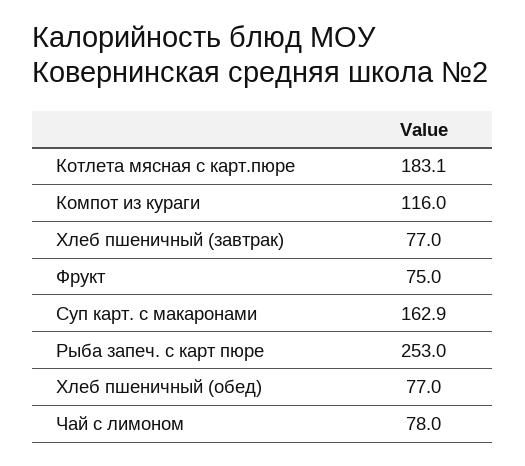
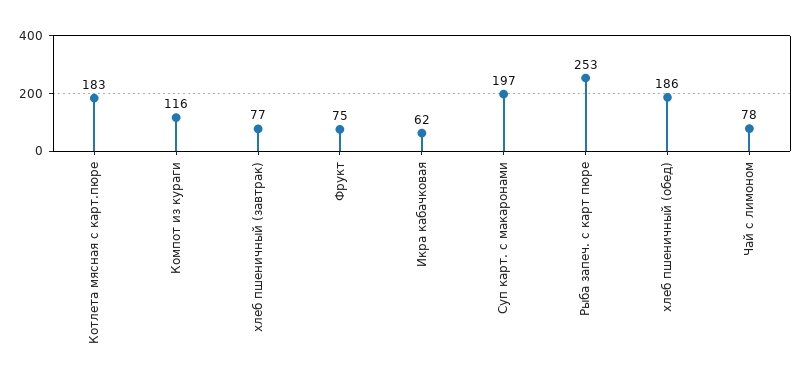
Суп карт. с макаронами: 162.9 -> 197
Хлеб пшеничный (обед): 77 -> 186
Икра кабачковая: none -> 62

